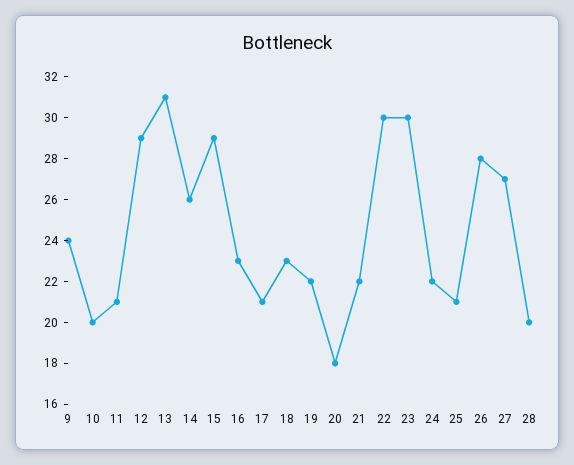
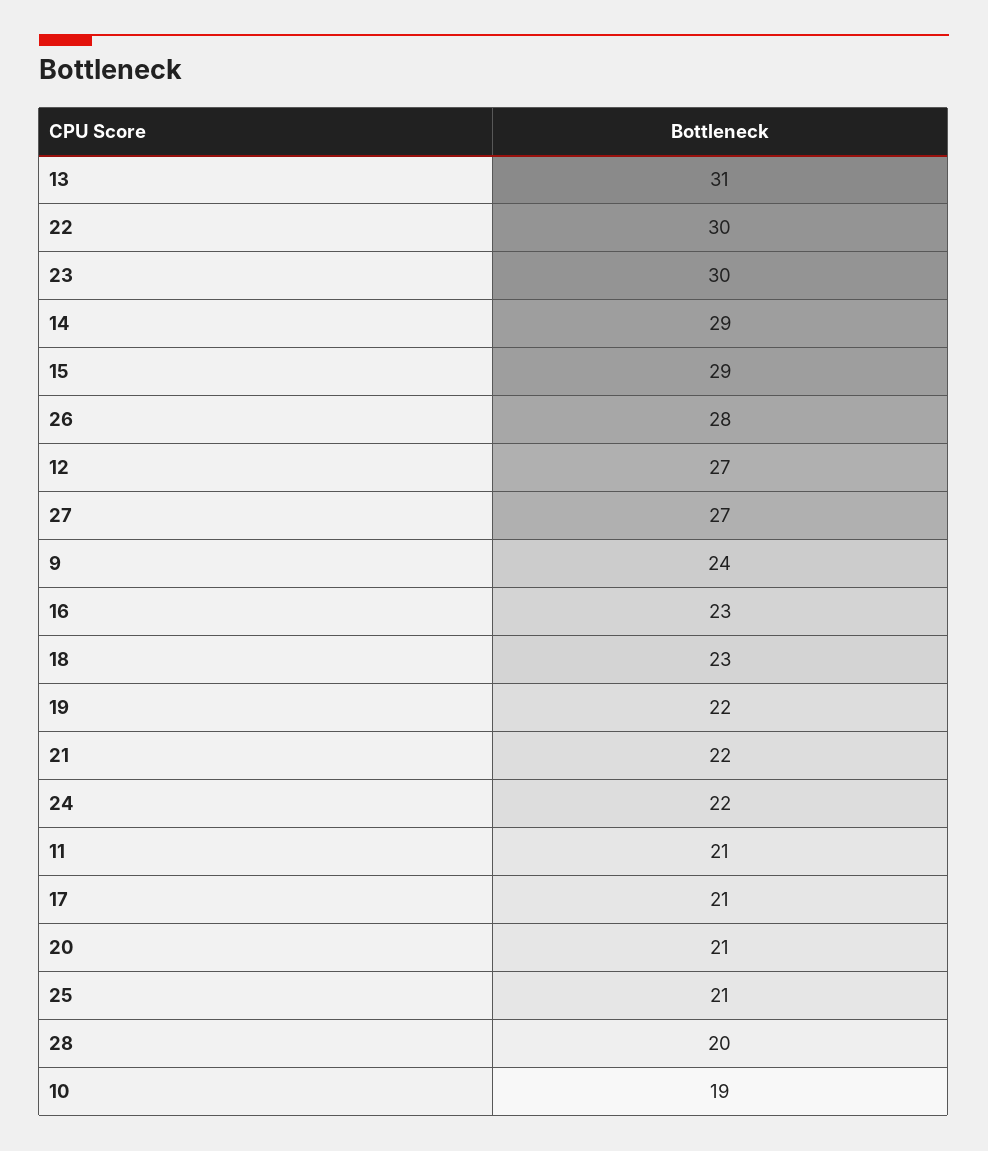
10: 20 -> 19
12: 29 -> 27
14: 26 -> 29
20: 18 -> 21

